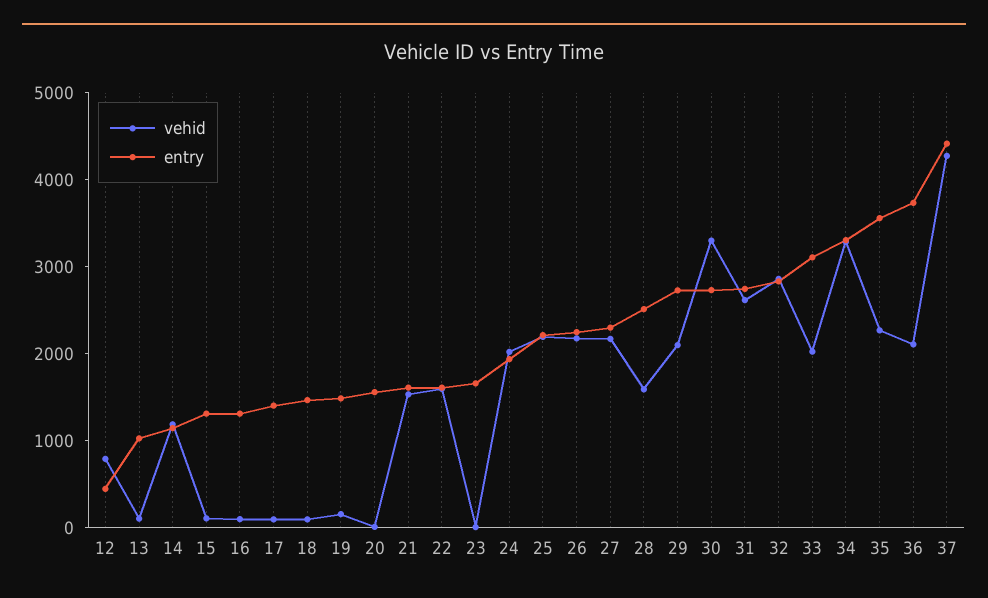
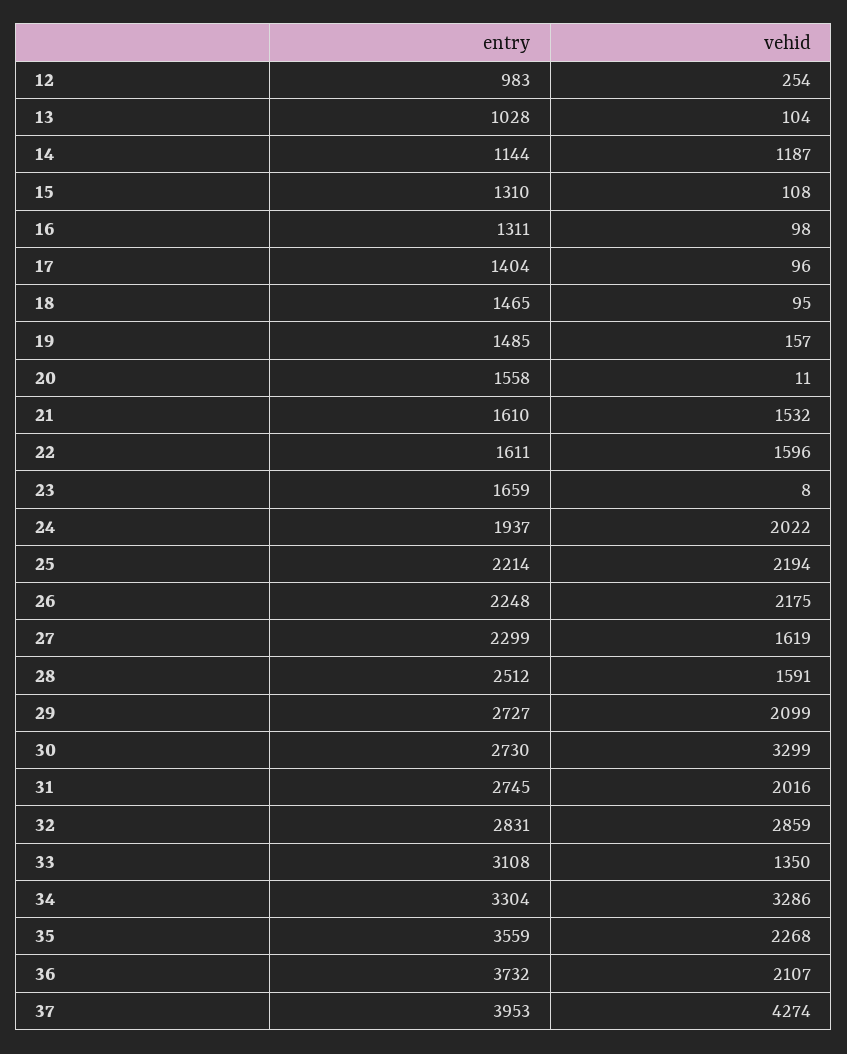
vehid, 12: 800 -> 254
entry, 12: 400 -> 983
vehid, 27: 2200 -> 1619
vehid, 31: 2600 -> 2016
vehid, 33: 2000 -> 1350
entry, 37: 4400 -> 3953

